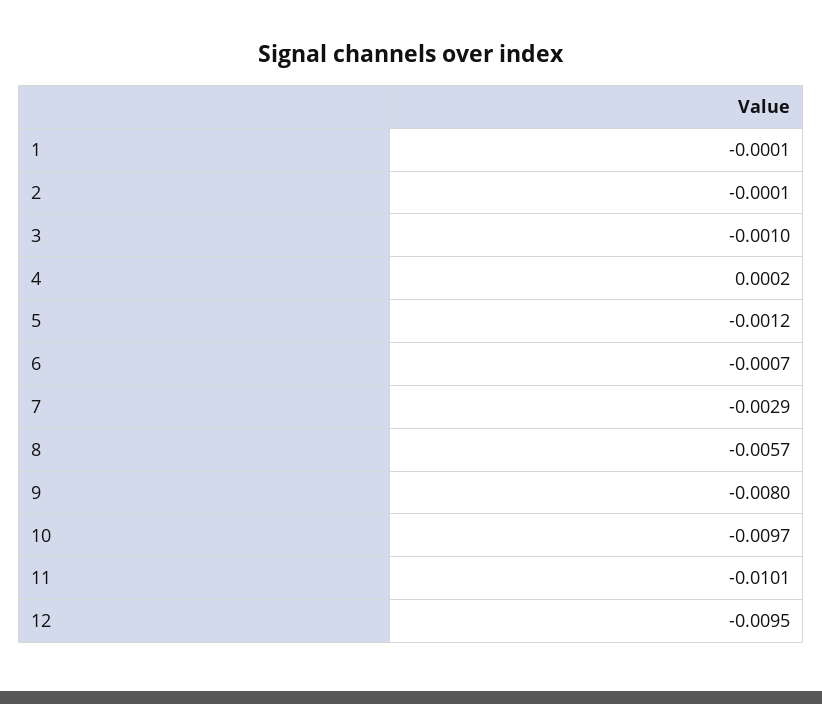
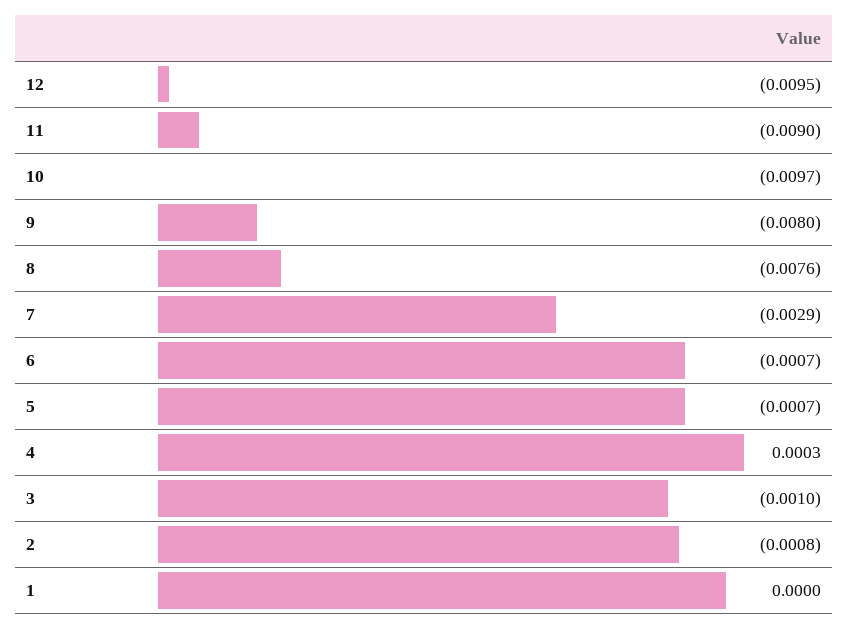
1: -0.0001 -> 0
2: -0.0001 -> -0.0008
4: 0.0002 -> 0.0003
5: -0.0012 -> -0.0007
8: -0.0057 -> -0.0076
11: -0.0101 -> -0.009

